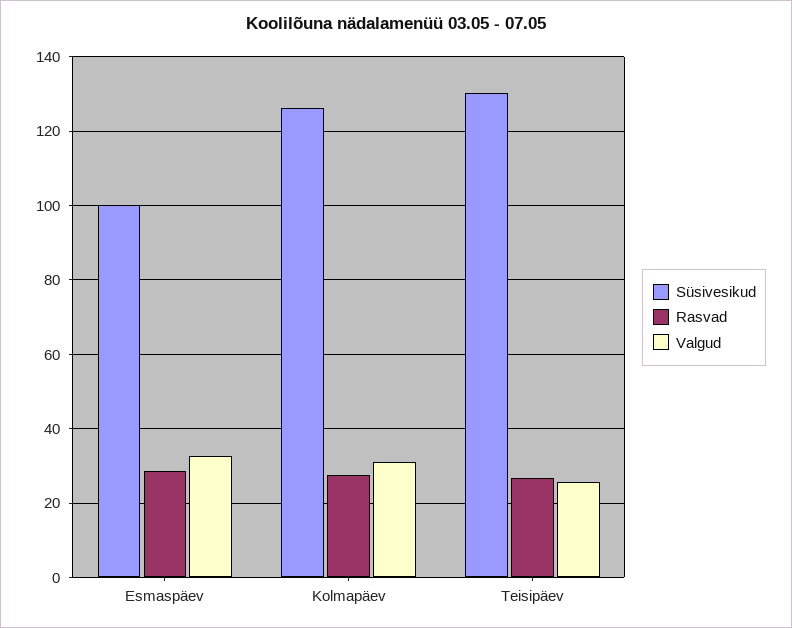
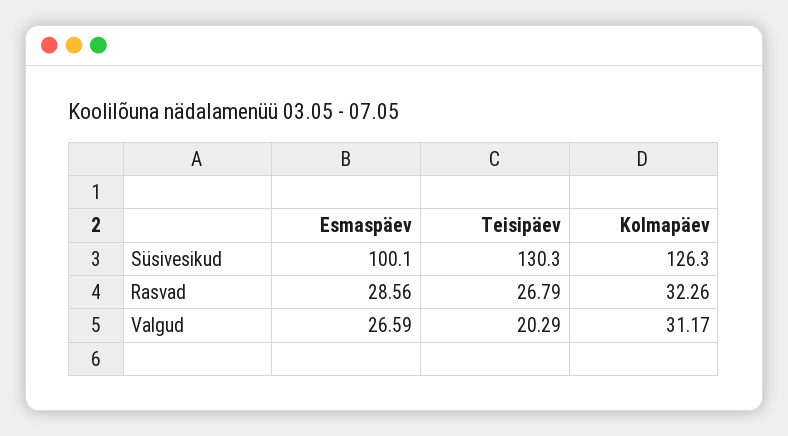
Valgud, Esmaspäev: 32 -> 26.59
Rasvad, Kolmapäev: 28 -> 32.26
Valgud, Teisipäev: 26 -> 20.29

